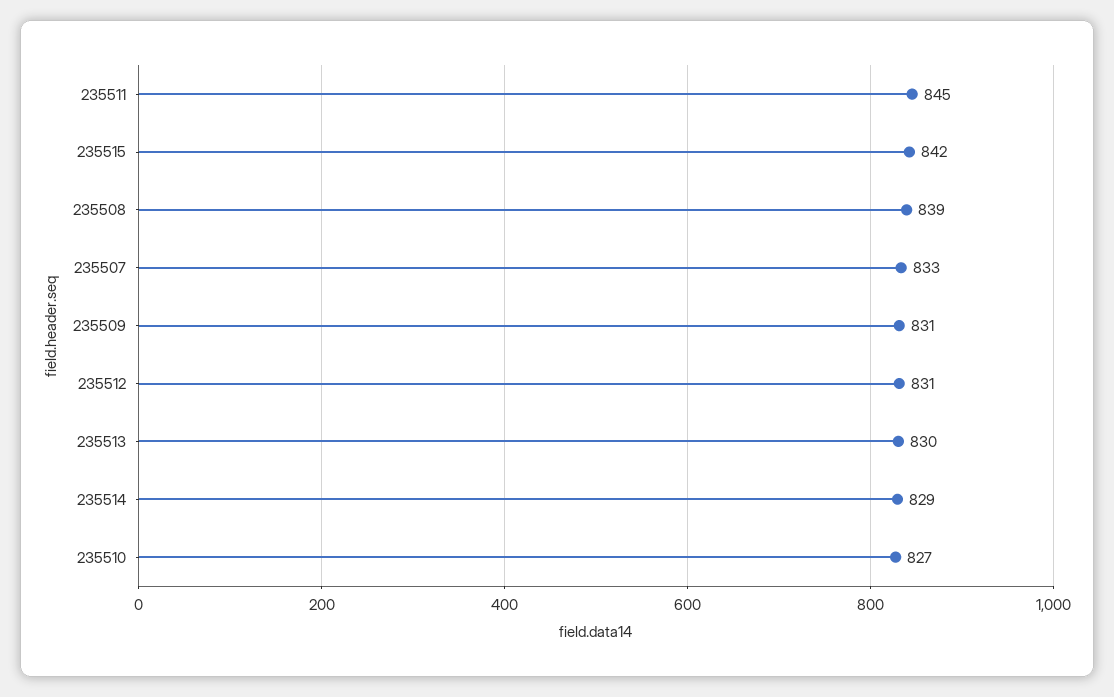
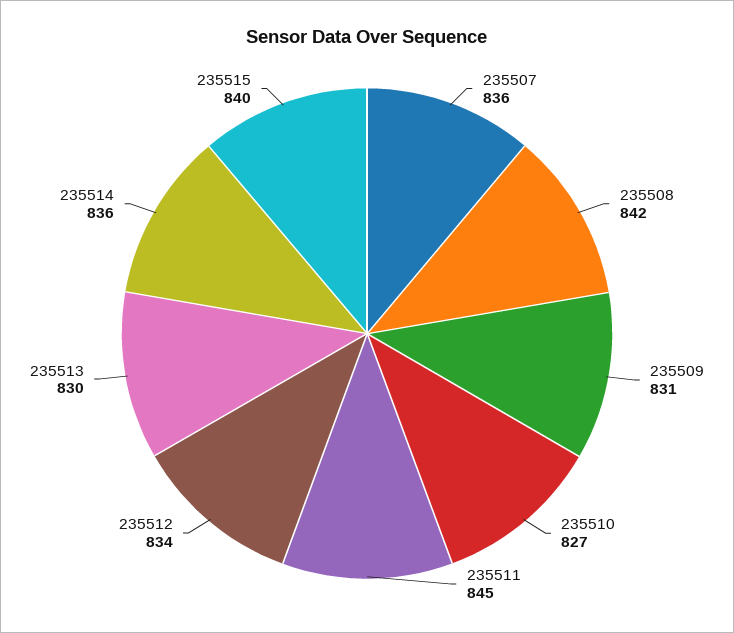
235515: 842 -> 840
235508: 839 -> 842
235507: 833 -> 836
235512: 831 -> 834
235514: 829 -> 836

